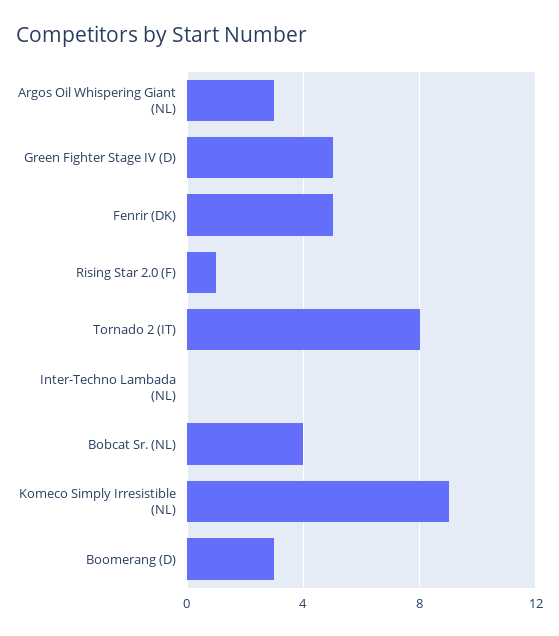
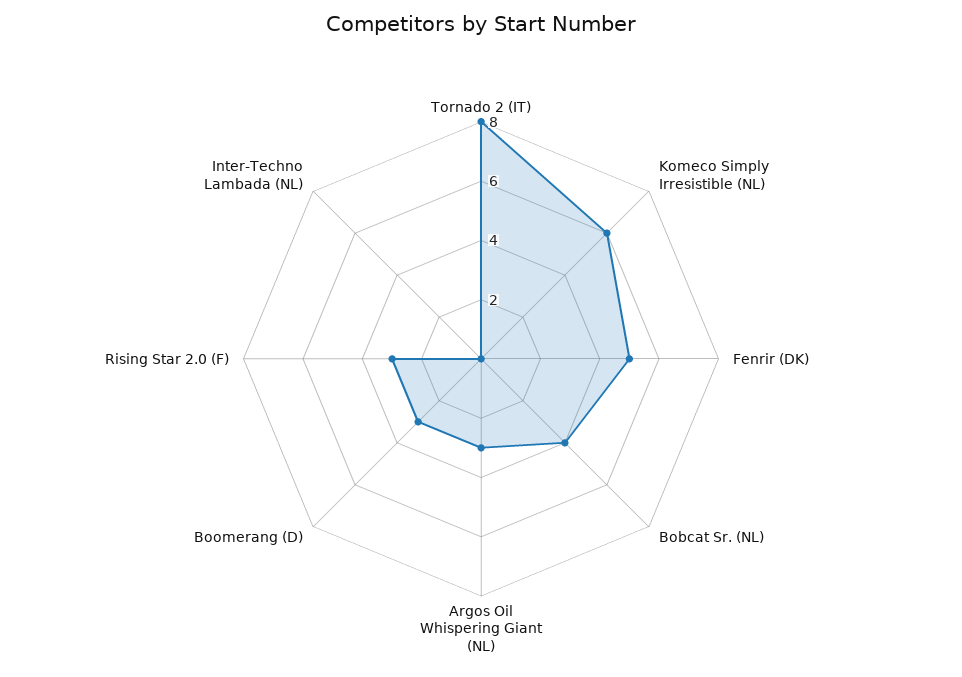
Green Fighter Stage IV (D): 5 -> none
Rising Star 2.0 (F): 1 -> 3
Komeco Simply Irresistible (NL): 9 -> 6

